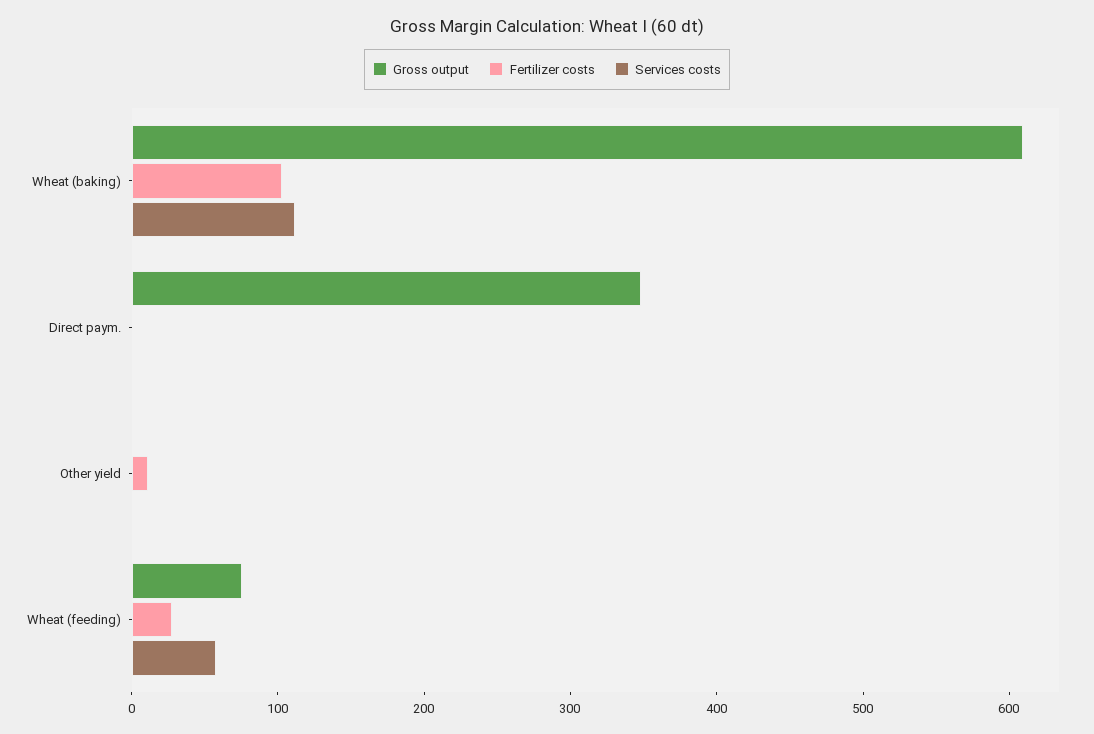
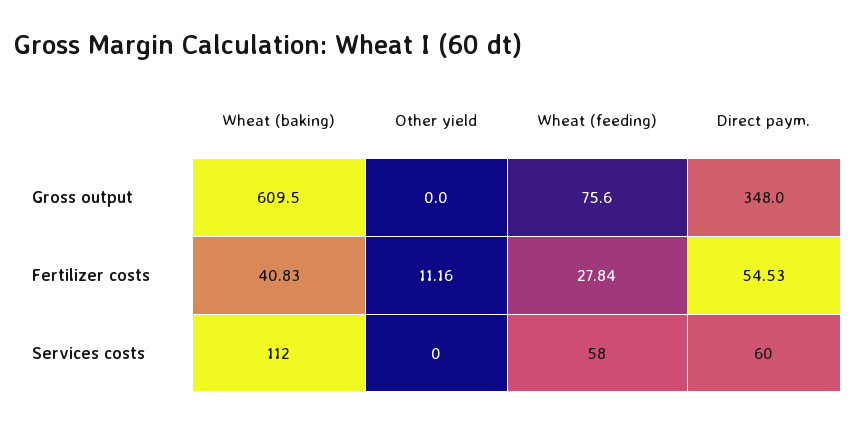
Fertilizer costs, Wheat (baking): 100 -> 40.83
Fertilizer costs, Direct paym.: 0 -> 54.53
Services costs, Direct paym.: 0 -> 60

